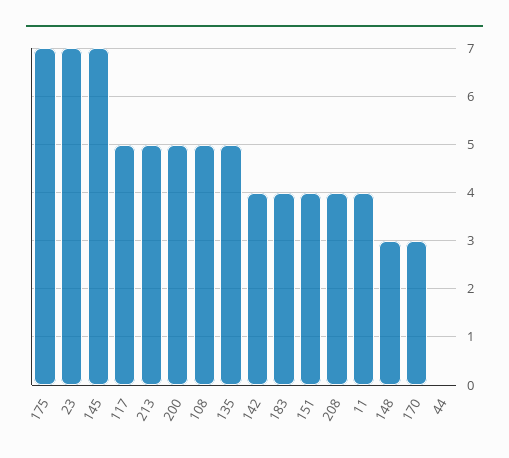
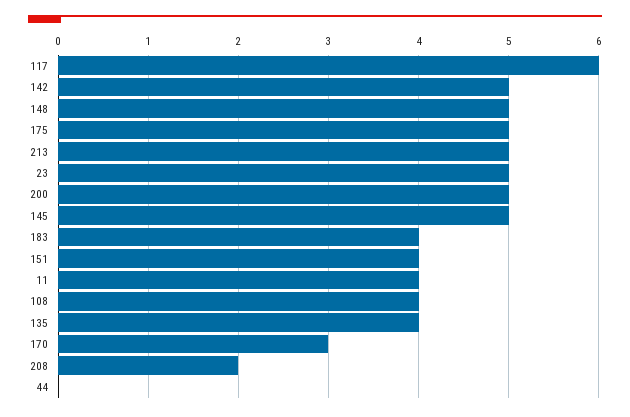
175: 7 -> 5
23: 7 -> 5
145: 7 -> 5
117: 5 -> 6
108: 5 -> 4
135: 5 -> 4
142: 4 -> 5
208: 4 -> 2
148: 3 -> 5

